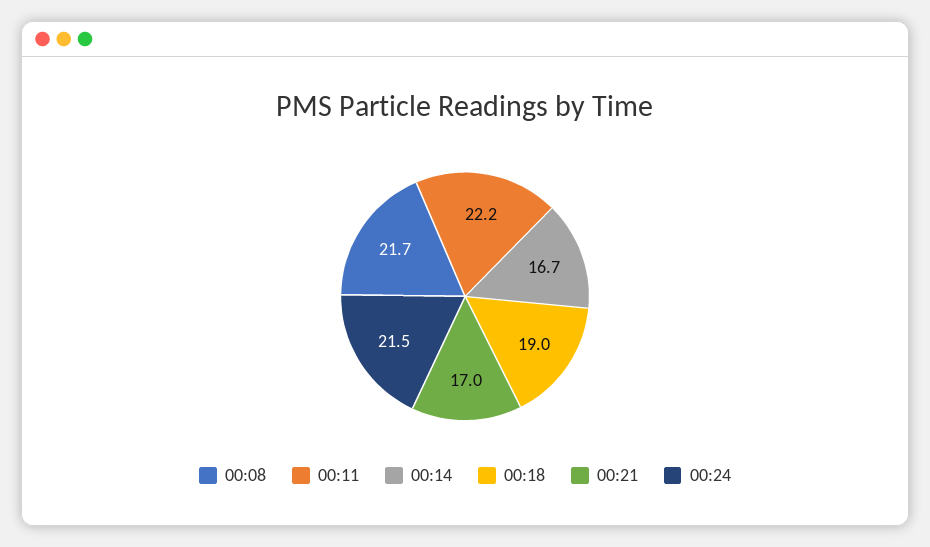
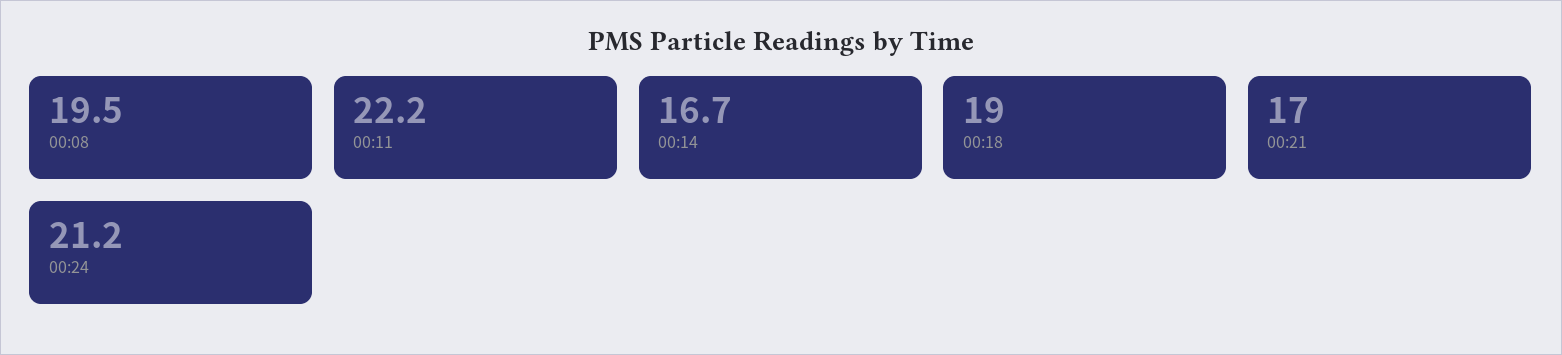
00:08: 21.7 -> 19.5
00:24: 21.5 -> 21.2

